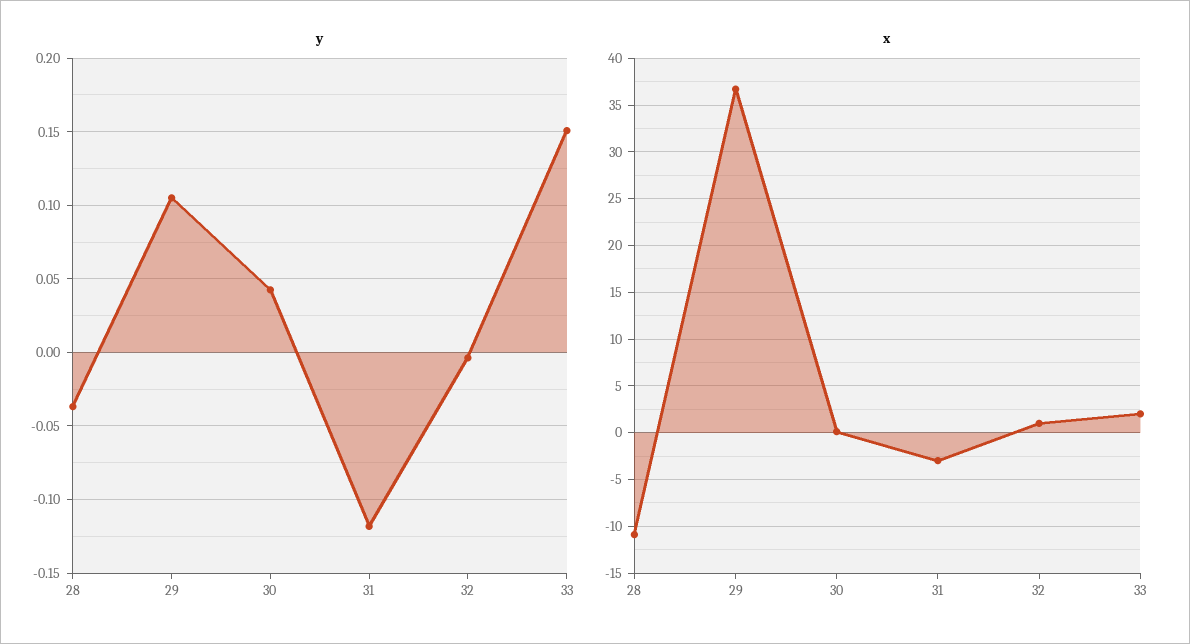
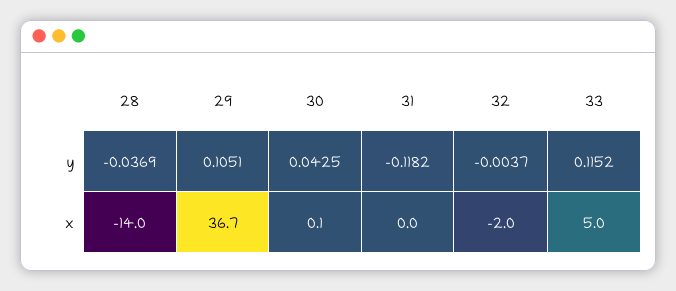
y, 33: 0.15 -> 0.1152
x, 28: -11 -> -14
x, 31: -3 -> 0
x, 32: 1 -> -2
x, 33: 2 -> 5

